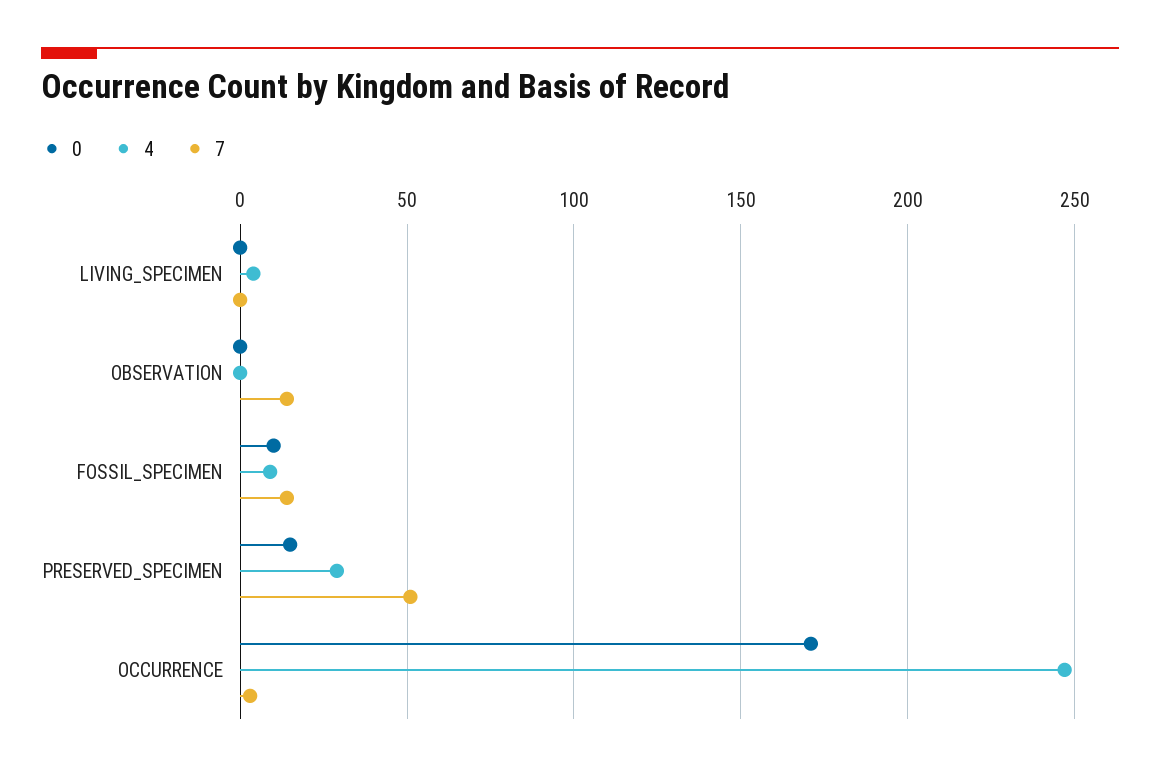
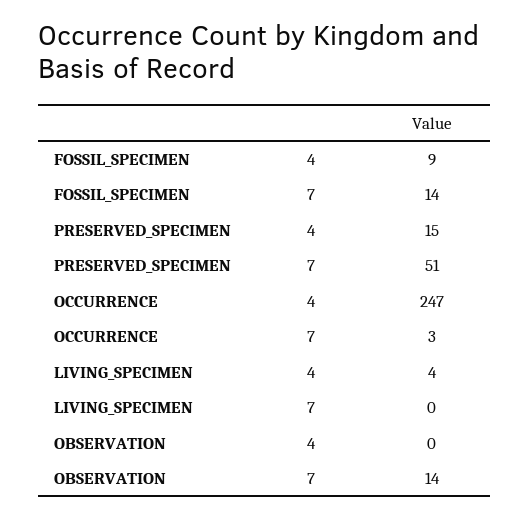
0, LIVING_SPECIMEN: 0 -> none
0, OBSERVATION: 0 -> none
0, FOSSIL_SPECIMEN: 10 -> none
0, PRESERVED_SPECIMEN: 15 -> none
4, PRESERVED_SPECIMEN: 30 -> 15
0, OCCURRENCE: 170 -> none

